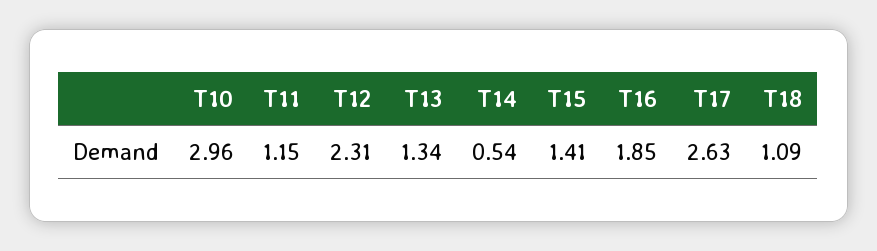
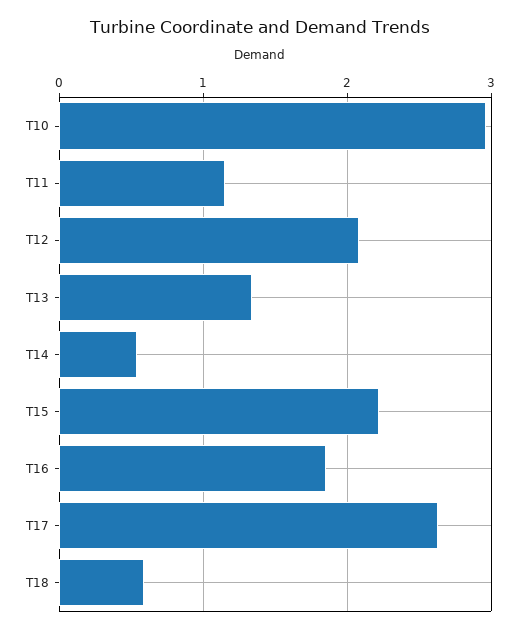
T12: 2.31 -> 2.1
T15: 1.41 -> 2.2
T18: 1.09 -> 0.6

